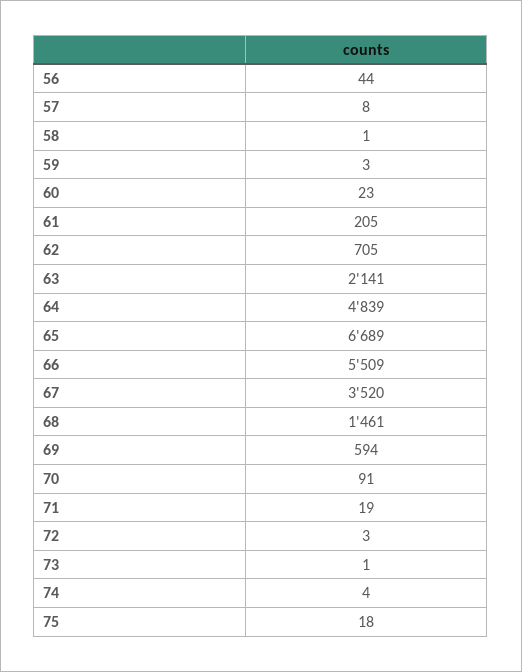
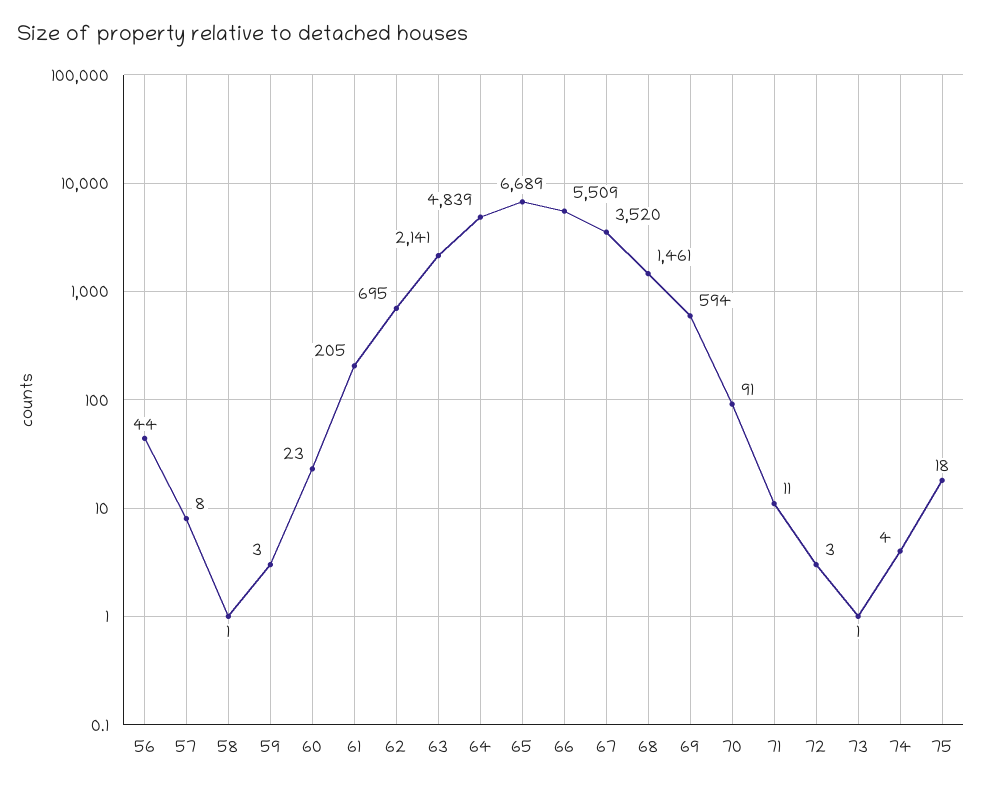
62: 705 -> 695
71: 19 -> 11

